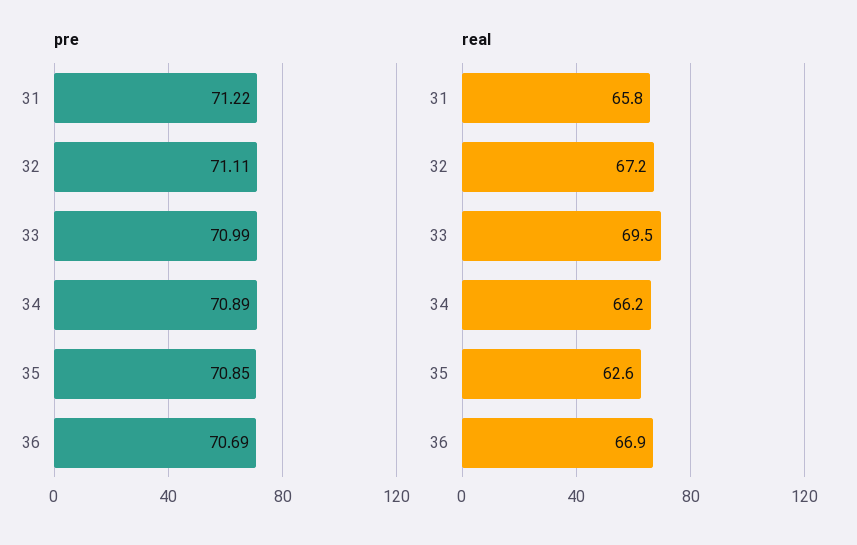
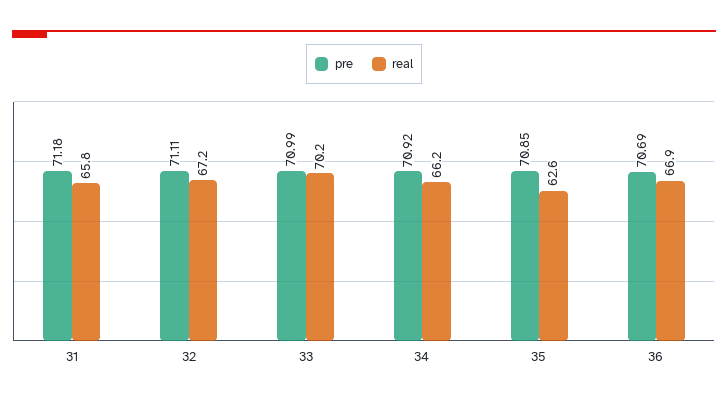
pre, 31: 71.22 -> 71.18
pre, 34: 70.89 -> 70.92
real, 33: 69.5 -> 70.2

